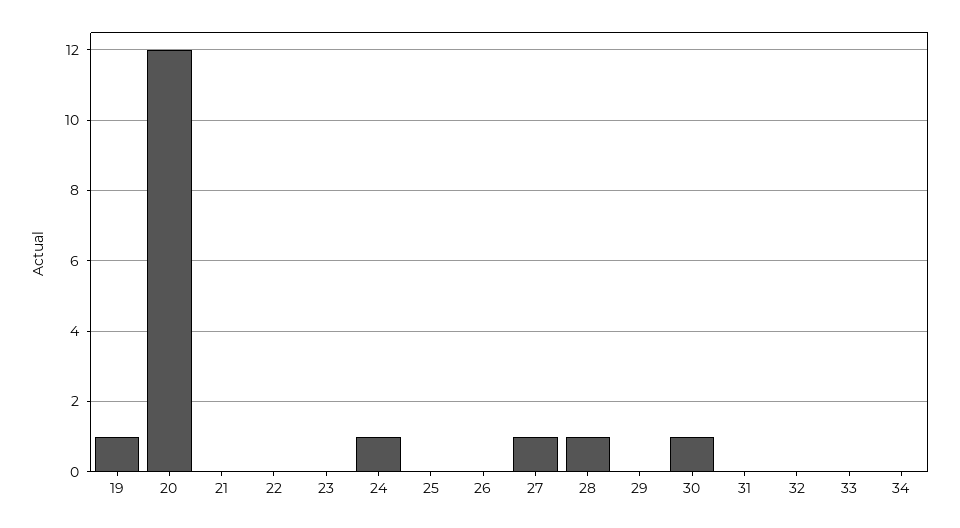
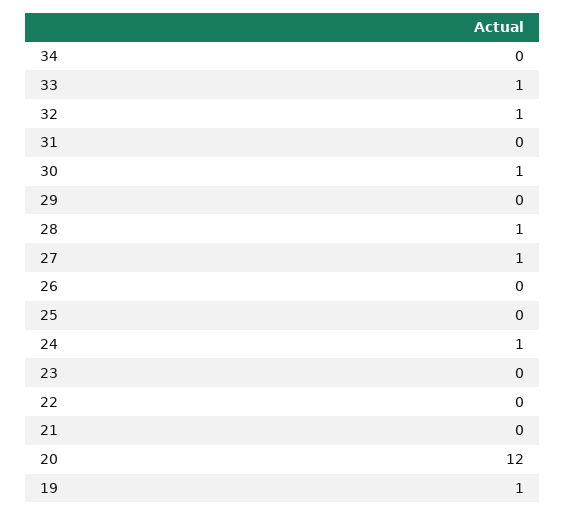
32: 0 -> 1
33: 0 -> 1

